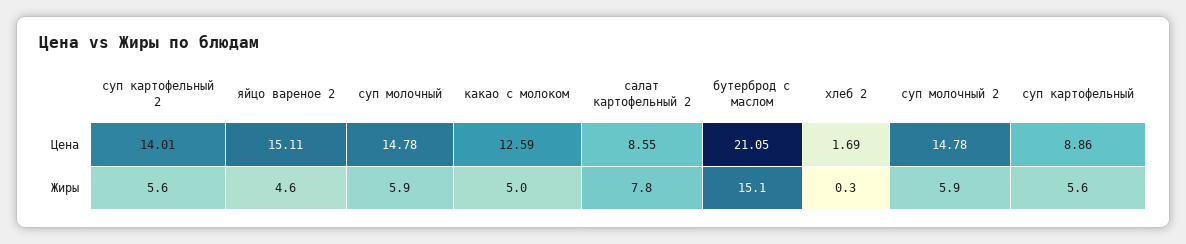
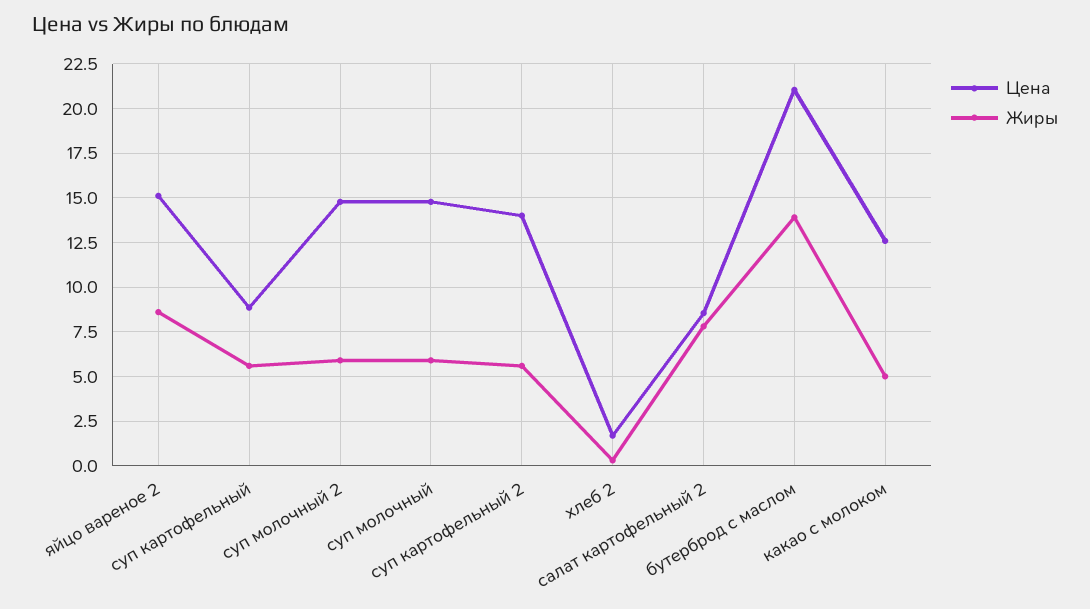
Жиры, яйцо вареное 2: 4.6 -> 8.5
Жиры, бутерброд с маслом: 15.1 -> 14

